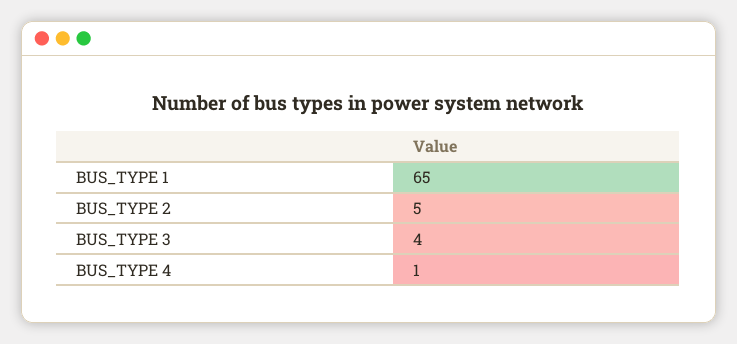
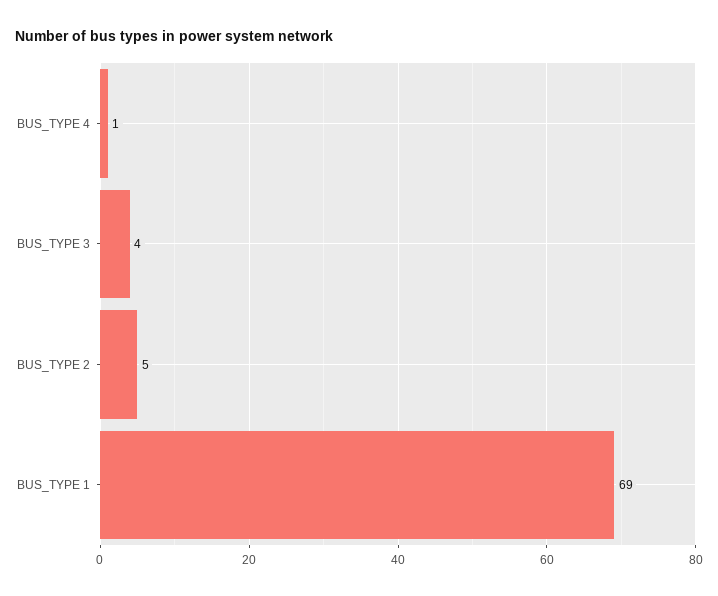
BUS_TYPE 1: 65 -> 69

